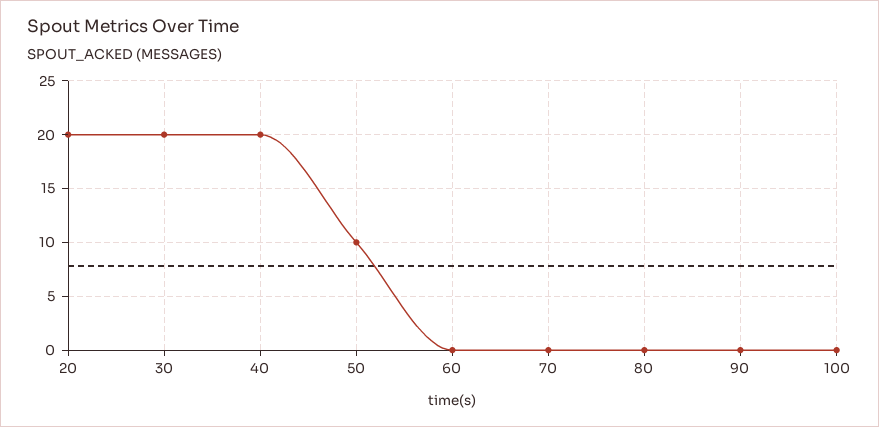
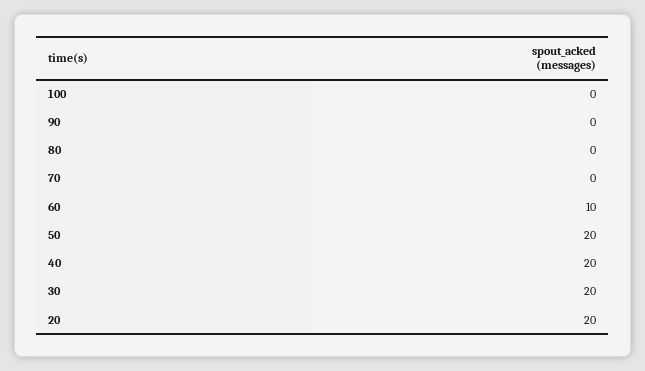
50: 10 -> 20
60: 0 -> 10

